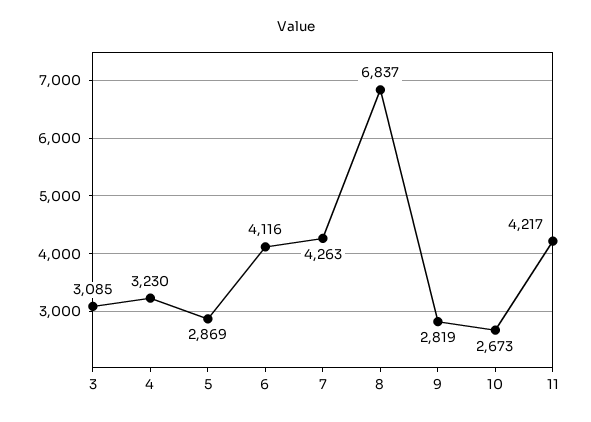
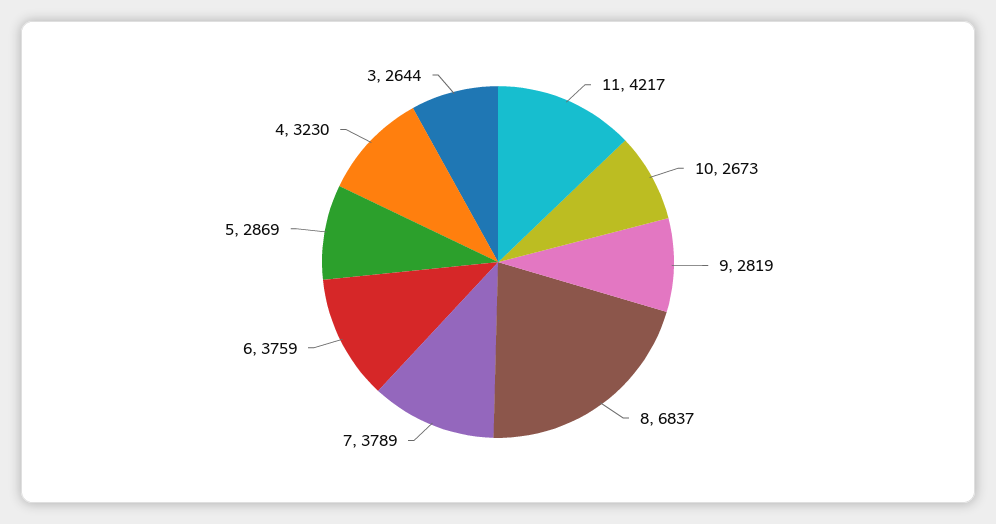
3: 3085 -> 2644
6: 4116 -> 3759
7: 4263 -> 3789

